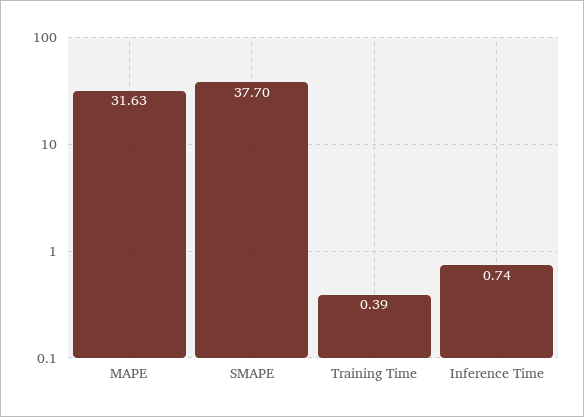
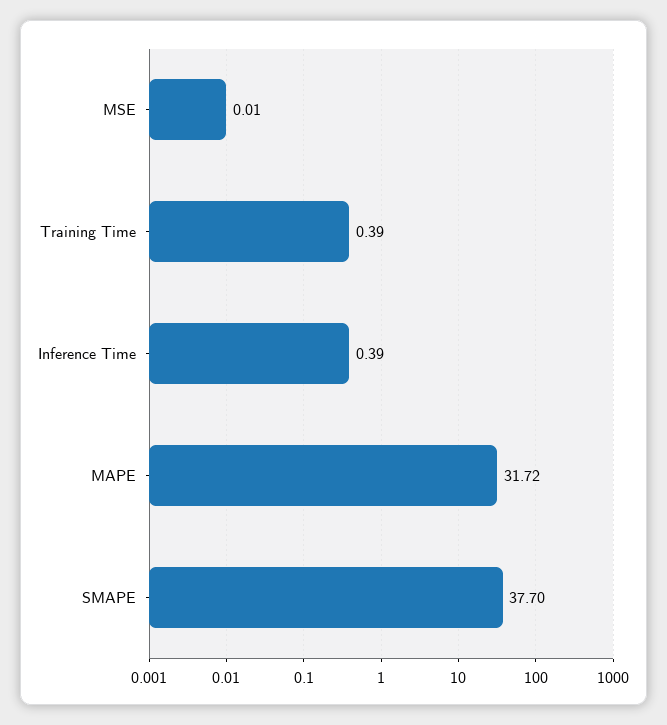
MAPE: 31.63 -> 31.72
Inference Time: 0.74 -> 0.39
MSE: none -> 0.01

